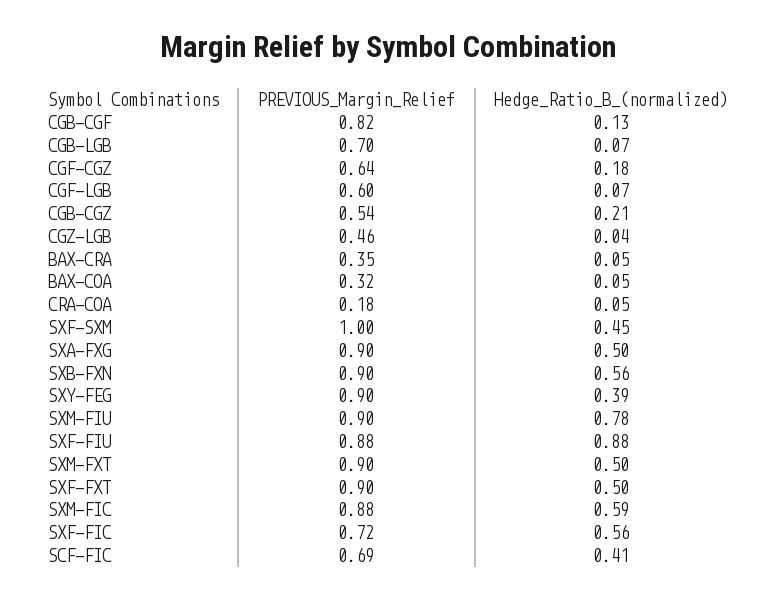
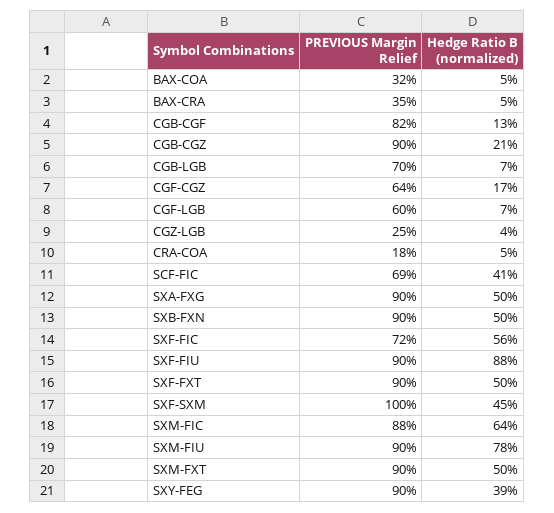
Hedge_Ratio_B_(normalized), CGF-CGZ: 0.18 -> 0.17
PREVIOUS_Margin_Relief, CGB-CGZ: 0.54 -> 0.9
PREVIOUS_Margin_Relief, CGZ-LGB: 0.46 -> 0.25
Hedge_Ratio_B_(normalized), SXB-FXN: 0.56 -> 0.5
PREVIOUS_Margin_Relief, SXF-FIU: 0.88 -> 0.9
Hedge_Ratio_B_(normalized), SXM-FIC: 0.59 -> 0.64

